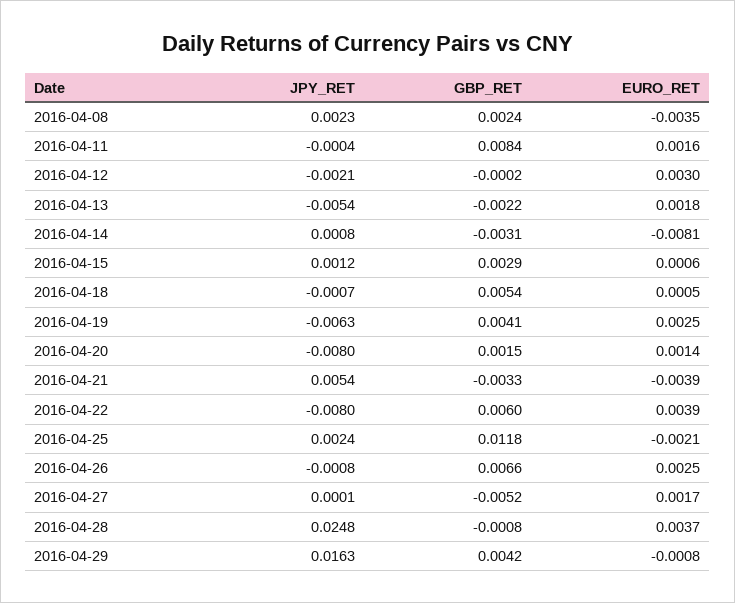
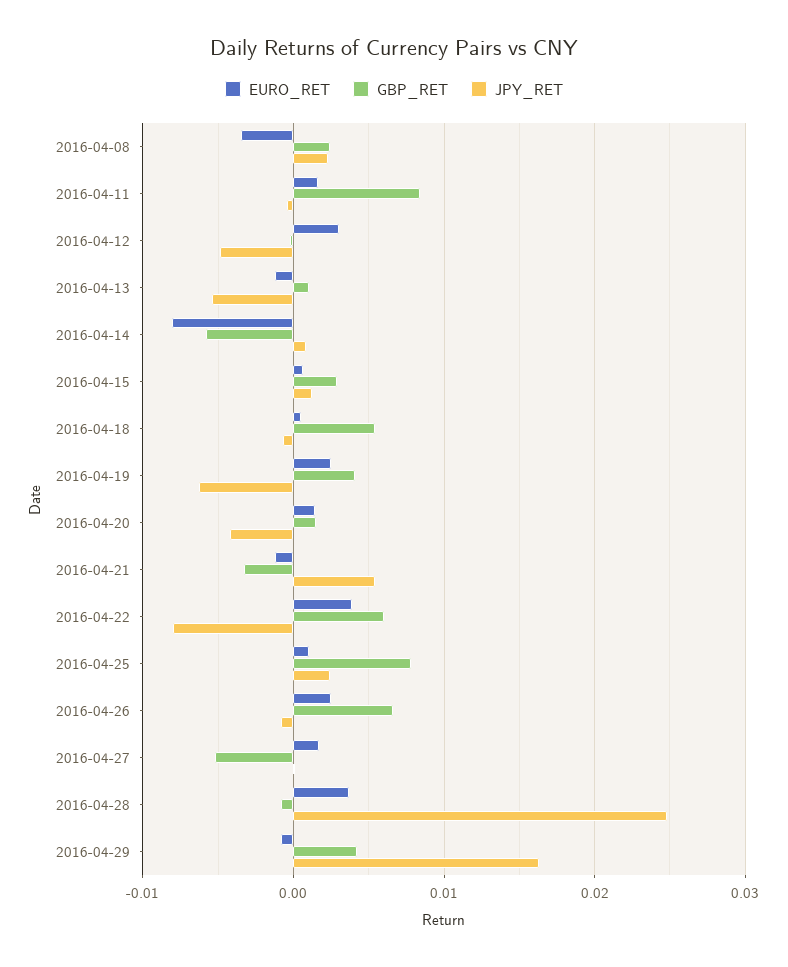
JPY_RET, 2016-04-12: -0.0021 -> -0.005
GBP_RET, 2016-04-13: -0.0022 -> 0.001
EURO_RET, 2016-04-13: 0.0018 -> -0.001
GBP_RET, 2016-04-14: -0.0031 -> -0.006
JPY_RET, 2016-04-20: -0.008 -> -0.004
EURO_RET, 2016-04-21: -0.0039 -> -0.001
GBP_RET, 2016-04-25: 0.0118 -> 0.008
EURO_RET, 2016-04-25: -0.0021 -> 0.001

